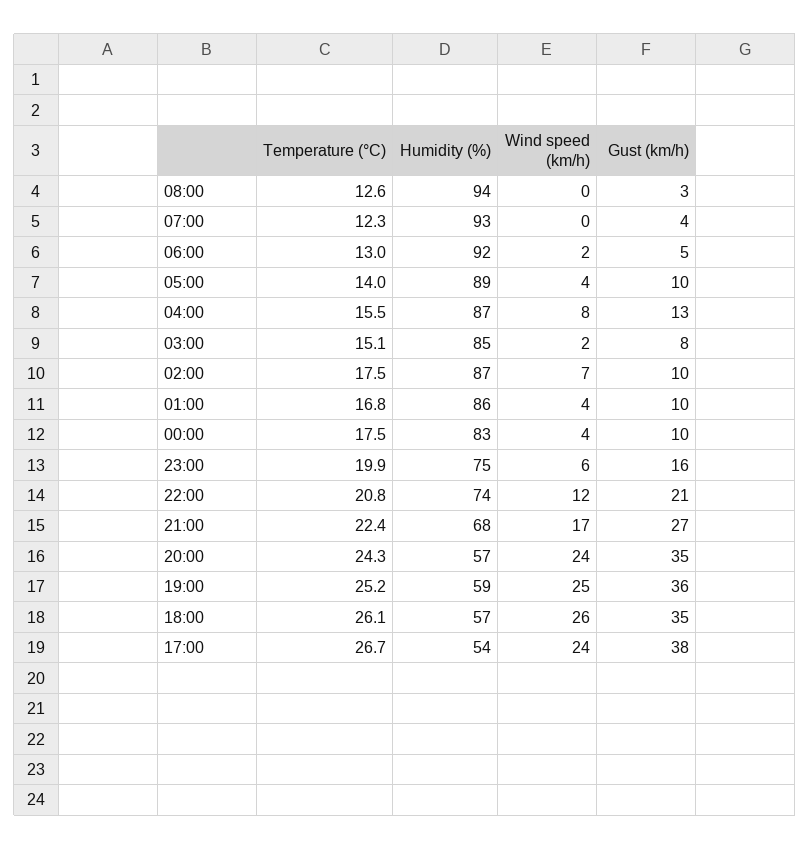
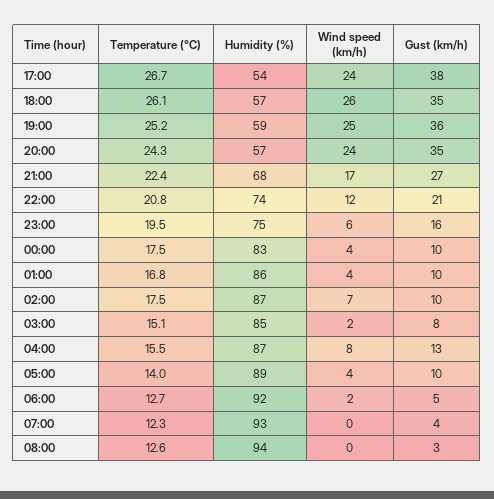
Temperature (°C), 06:00: 13 -> 12.7
Temperature (°C), 23:00: 19.9 -> 19.5

